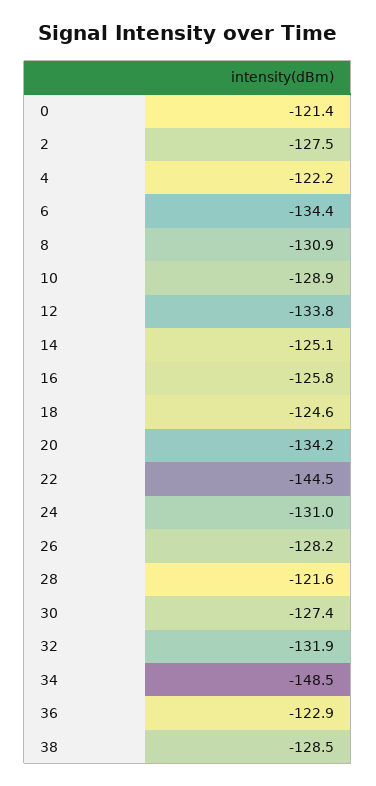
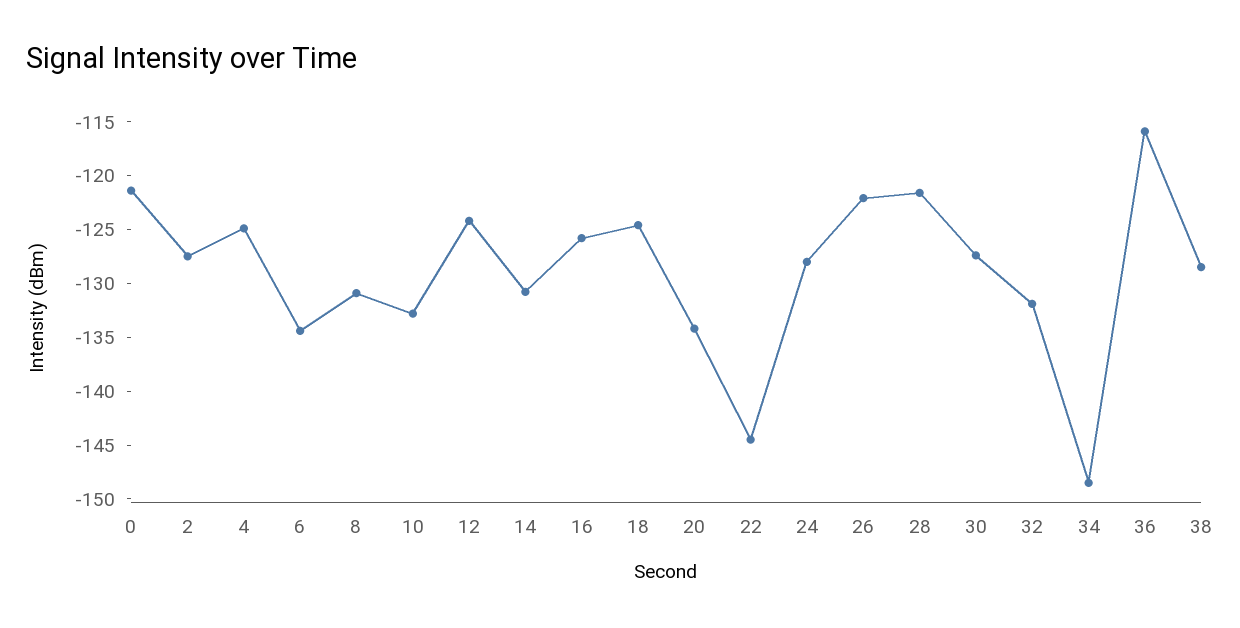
4: -122.2 -> -125
10: -128.9 -> -133
12: -133.8 -> -124
14: -125.1 -> -131
24: -131 -> -128
26: -128.2 -> -122
36: -122.9 -> -116

